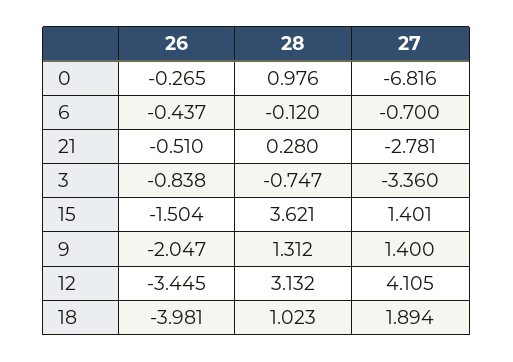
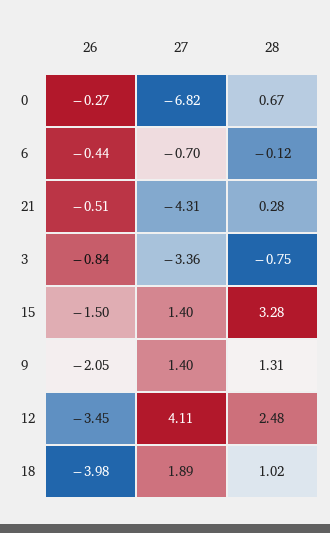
28, 0: 0.976 -> 0.67
27, 21: -2.781 -> -4.31
28, 15: 3.621 -> 3.28
28, 12: 3.132 -> 2.48

